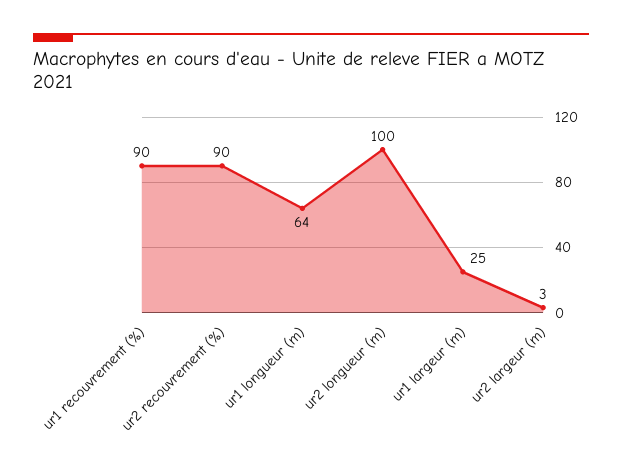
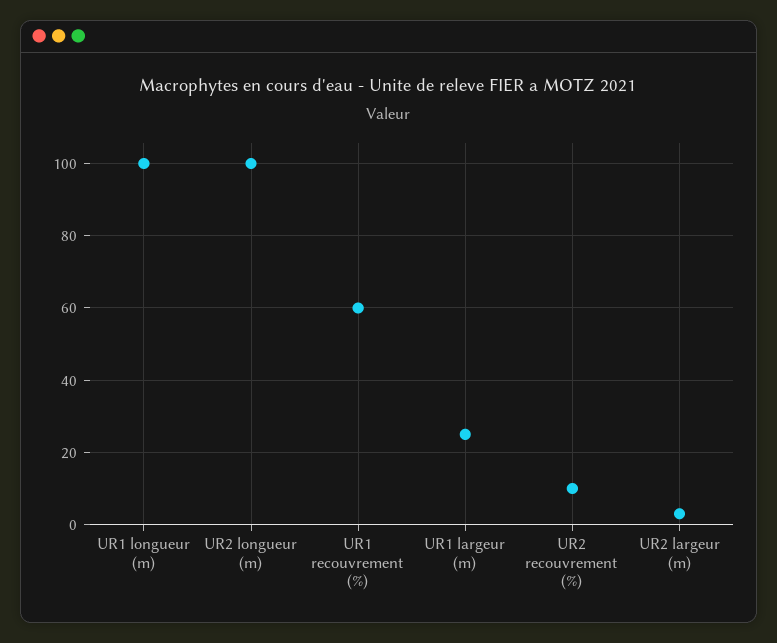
ur1 recouvrement (%): 90 -> 60
ur2 recouvrement (%): 90 -> 10
ur1 longueur (m): 64 -> 100

